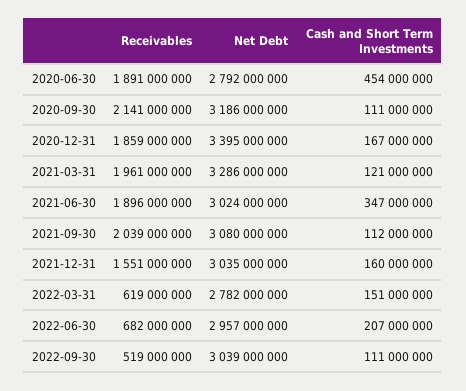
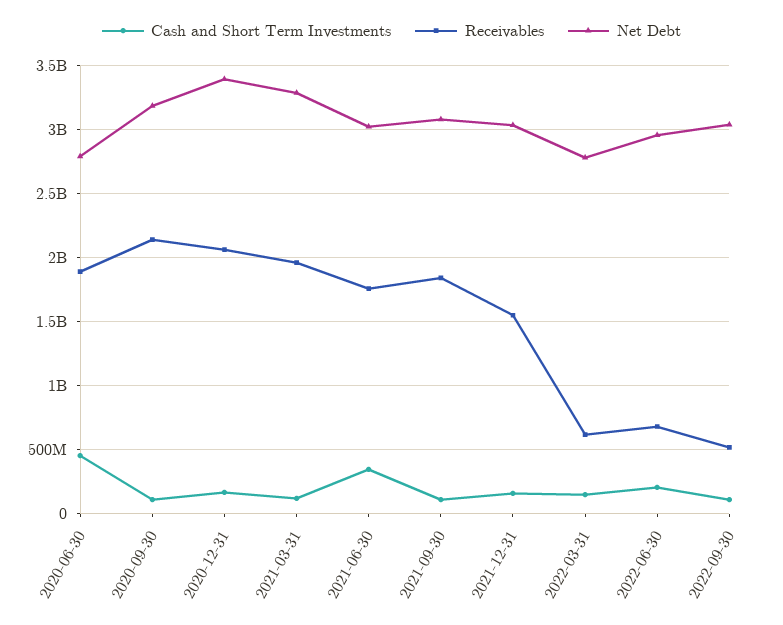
Receivables, 2020-12-31: 1859000000 -> 2050000000
Receivables, 2021-06-30: 1896000000 -> 1750000000
Receivables, 2021-09-30: 2039000000 -> 1850000000

